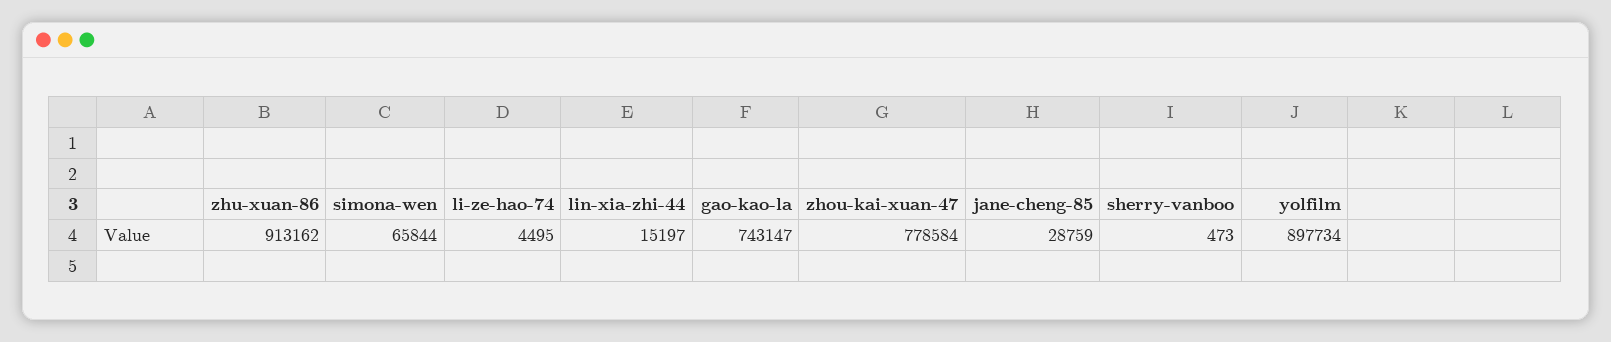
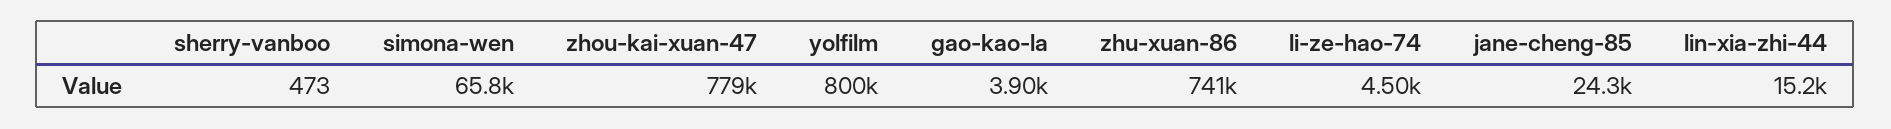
zhu-xuan-86: 913162 -> 741000
gao-kao-la: 743147 -> 3900
jane-cheng-85: 28759 -> 24300
yolfilm: 897734 -> 800000

